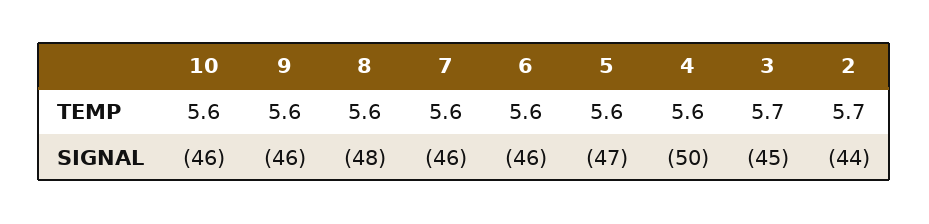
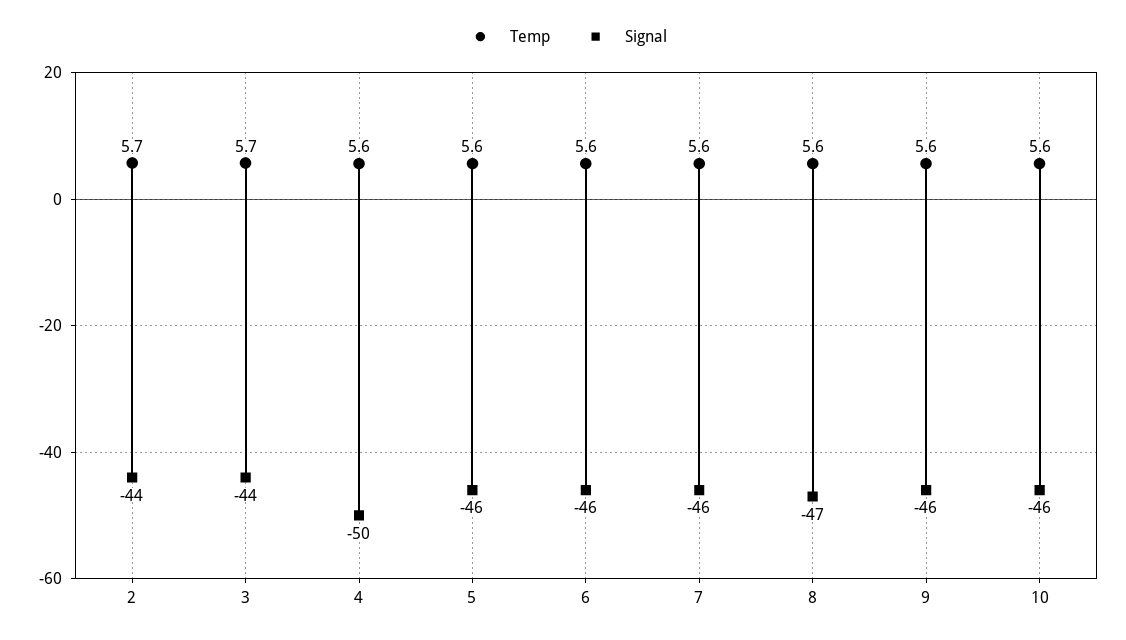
SIGNAL, 8: -48 -> -47
SIGNAL, 5: -47 -> -46
SIGNAL, 3: -45 -> -44

